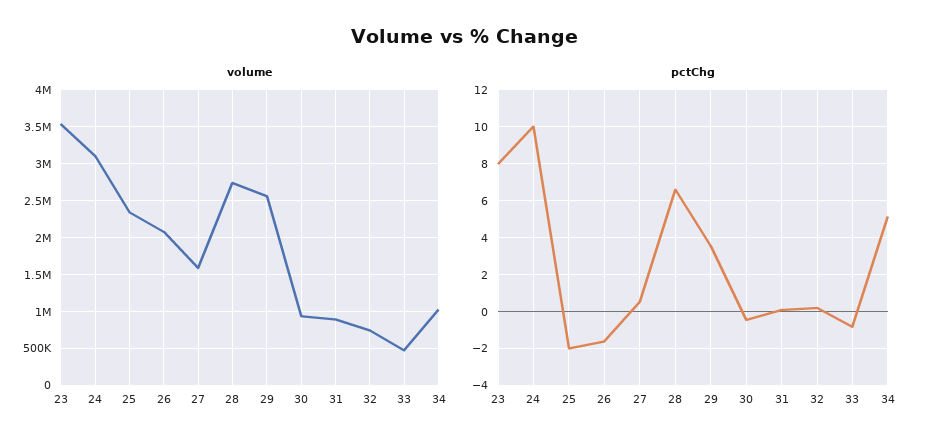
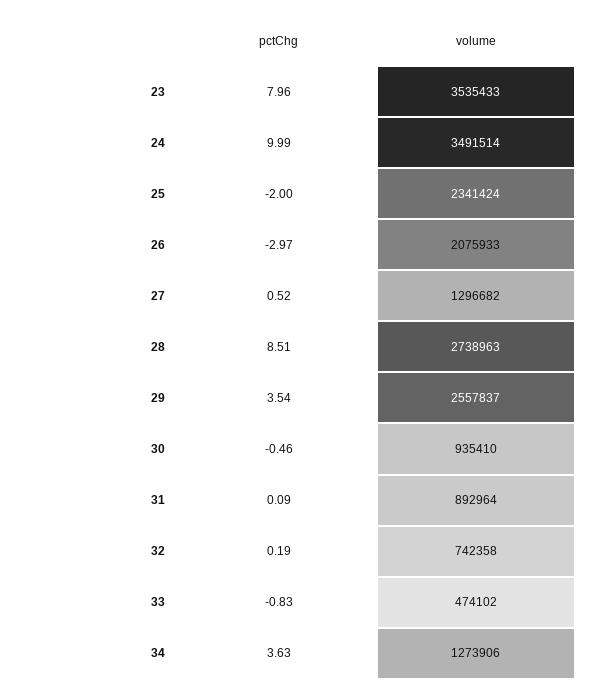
volume, 24: 3100000 -> 3491514
volume, 27: 1600000 -> 1296682
volume, 34: 1000000 -> 1273906
pctChg, 26: -1.5 -> -2.97
pctChg, 28: 6.5 -> 8.51
pctChg, 34: 5 -> 3.63

